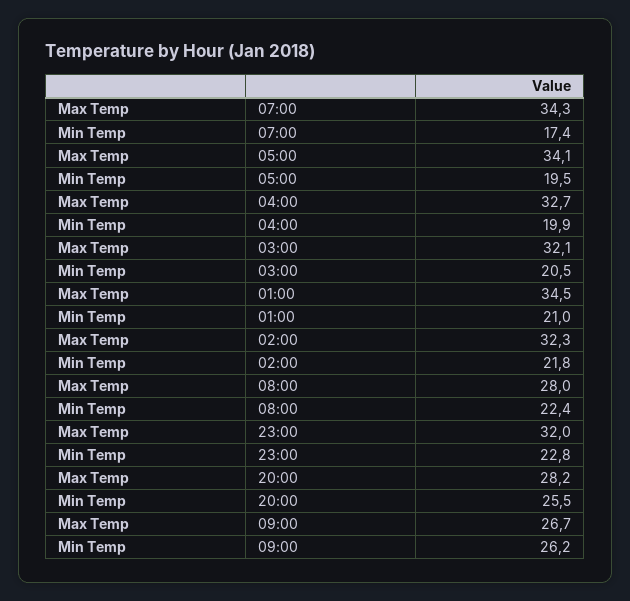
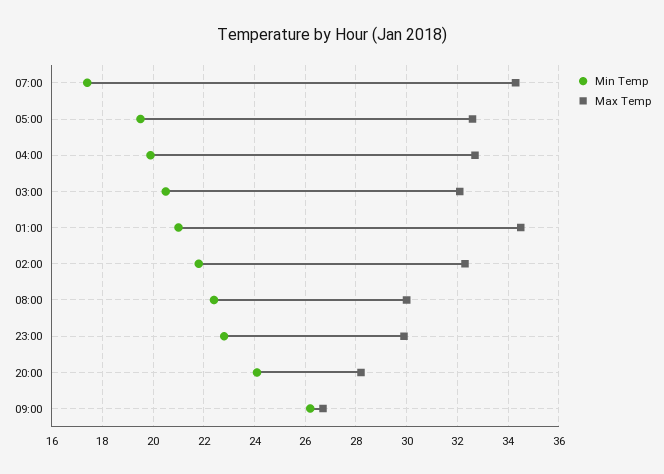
Max Temp, 05:00: 34.1 -> 32.5
Max Temp, 08:00: 28 -> 30
Max Temp, 23:00: 32 -> 30
Min Temp, 20:00: 25.5 -> 24

